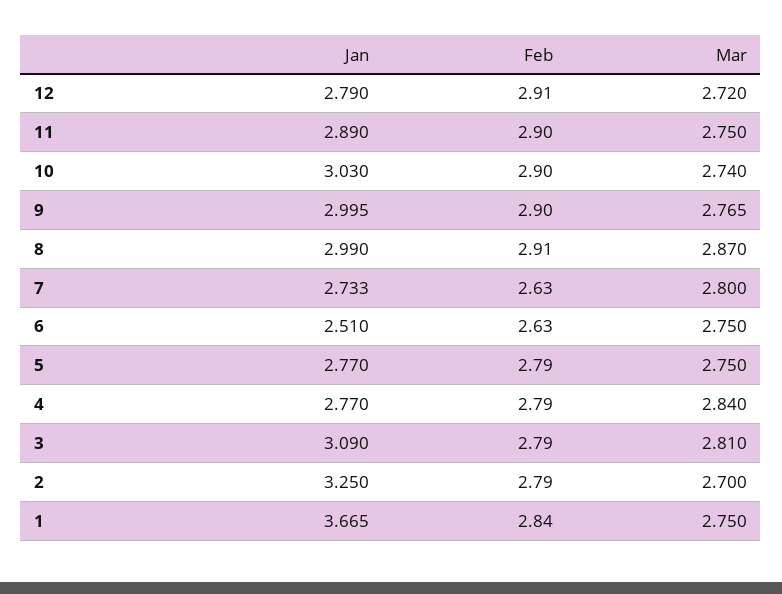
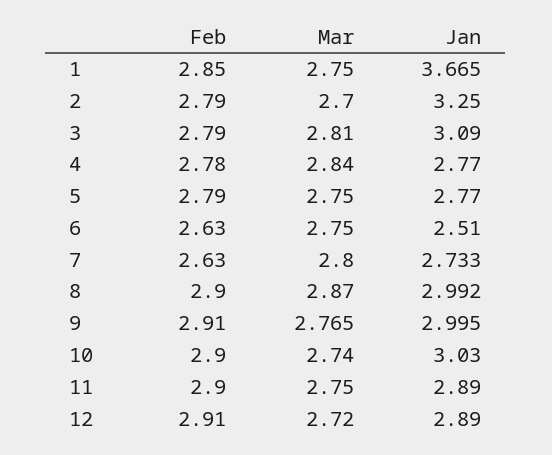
Jan, 12: 2.79 -> 2.89
Feb, 9: 2.9 -> 2.91
Jan, 8: 2.99 -> 2.992
Feb, 8: 2.91 -> 2.9
Feb, 4: 2.79 -> 2.78
Feb, 1: 2.84 -> 2.85

